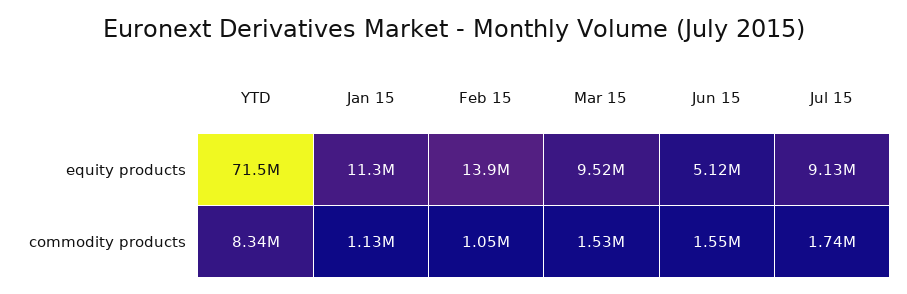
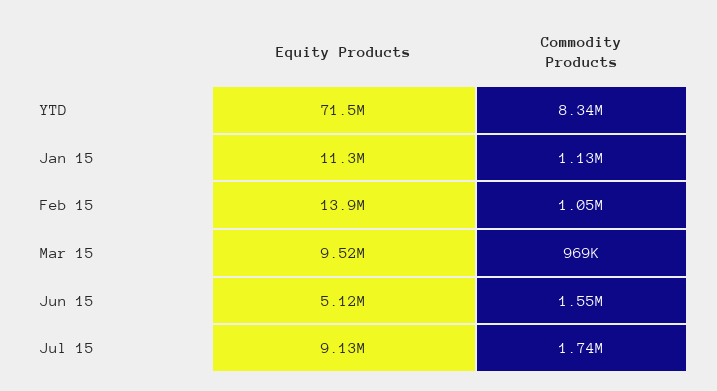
Mar 15, commodity products: 1530000 -> 969000

